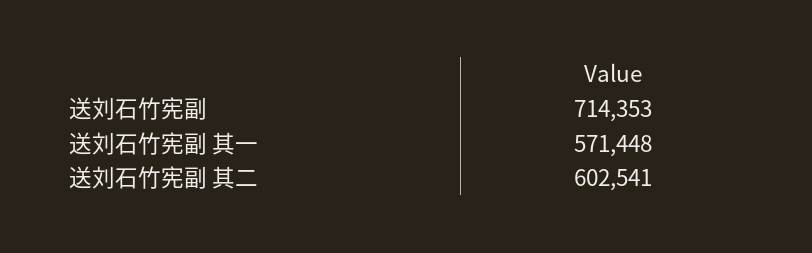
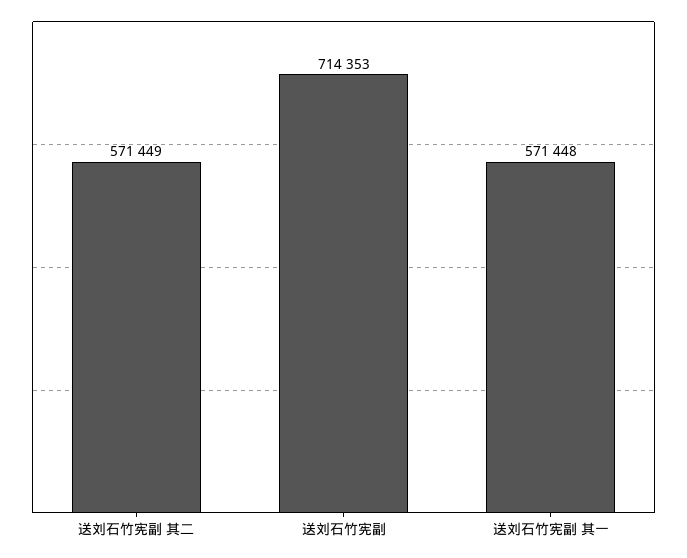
送刘石竹宪副 其二: 602541 -> 571449

